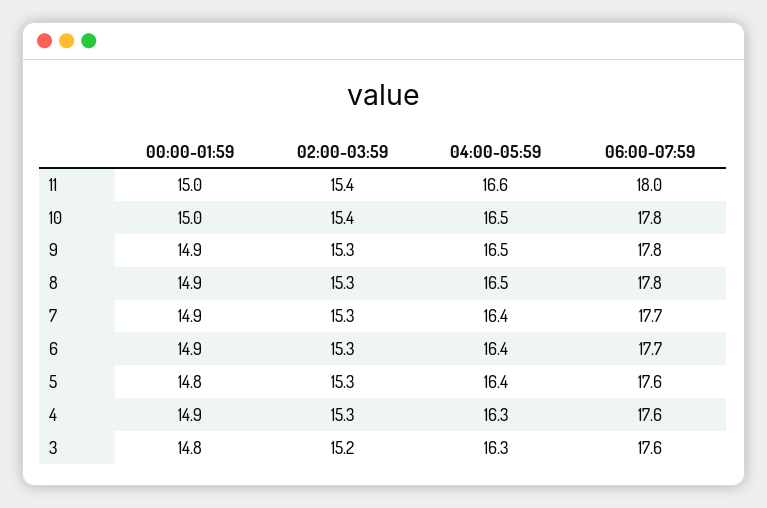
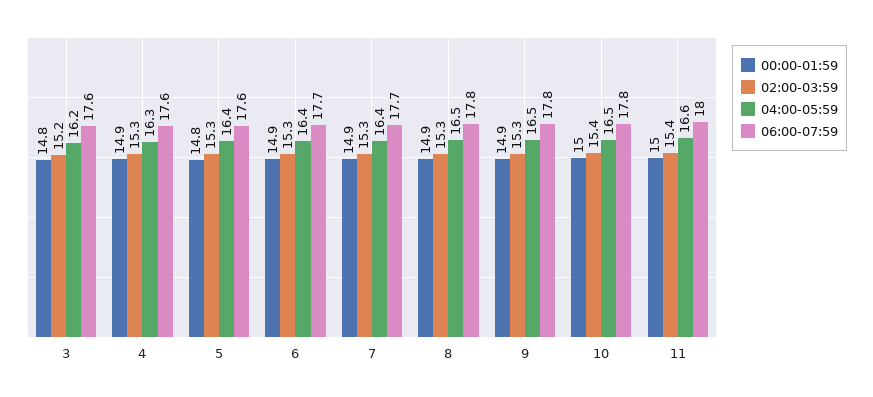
04:00-05:59, 3: 16.3 -> 16.2

